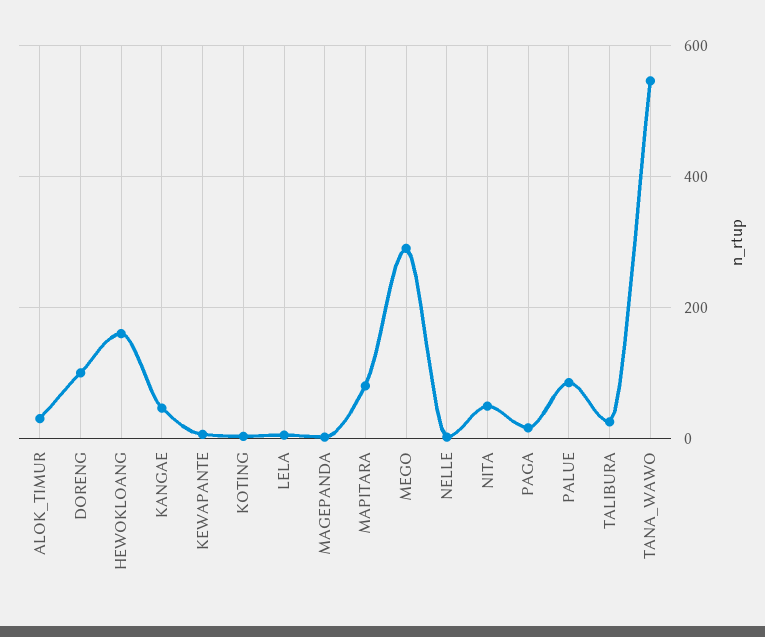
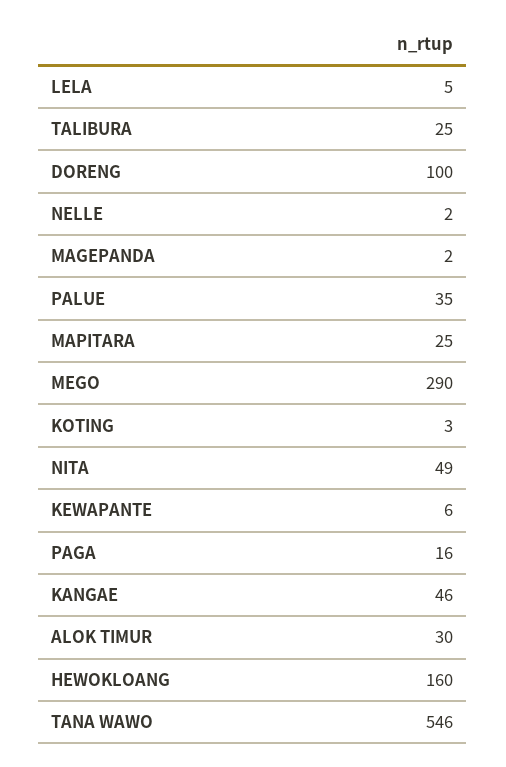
MAPITARA: 80 -> 25
PALUE: 80 -> 35

